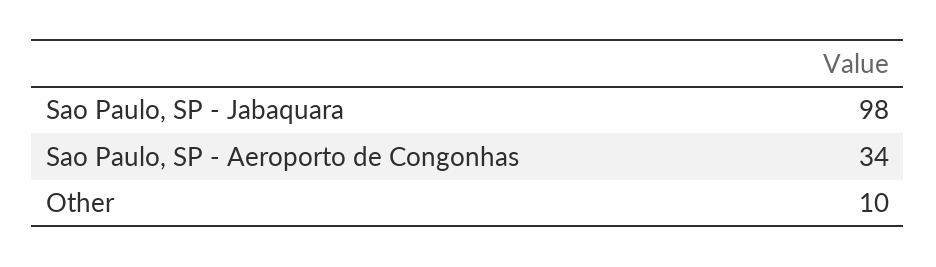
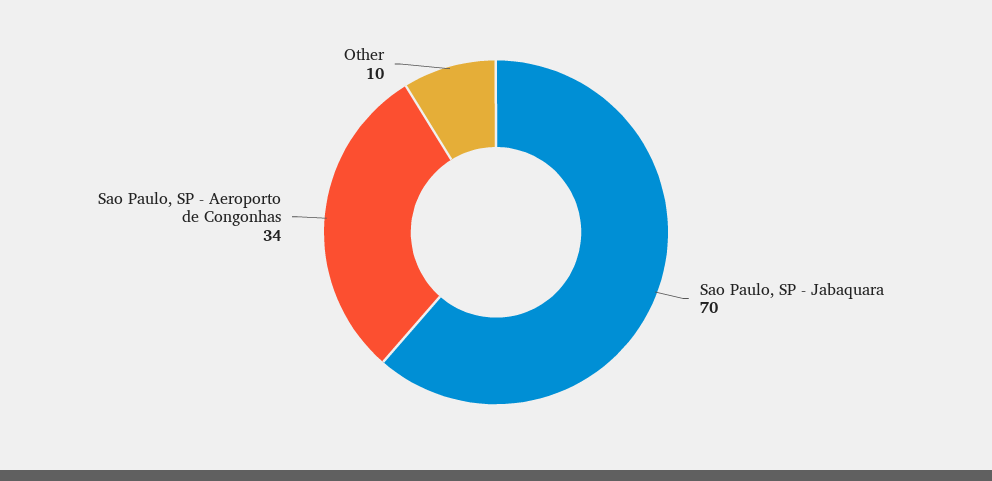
Sao Paulo, SP - Jabaquara: 98 -> 70

